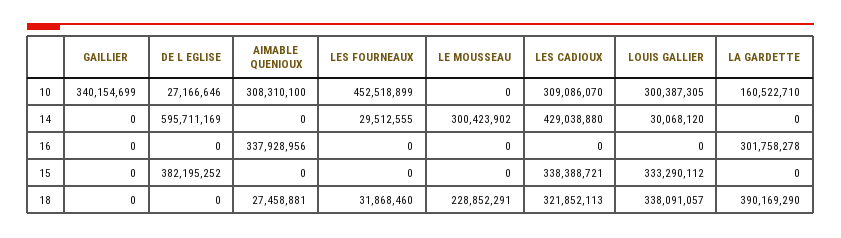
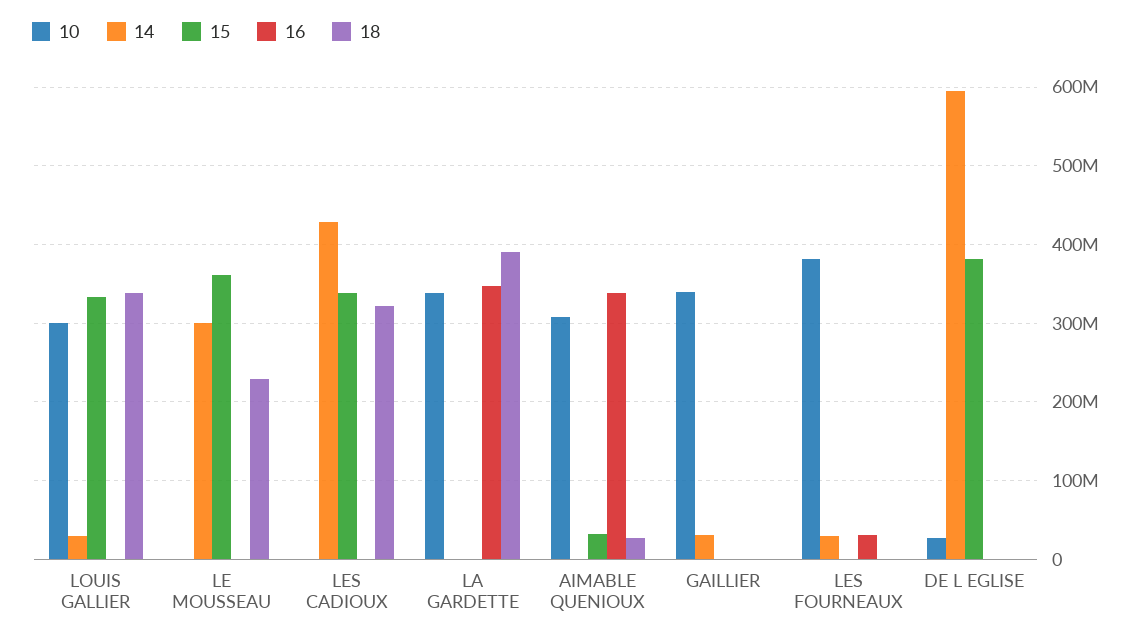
10, LES FOURNEAUX: 452518899 -> 380000000
10, LES CADIOUX: 309086070 -> 0
10, LA GARDETTE: 160522710 -> 340000000
14, GAILLIER: 0 -> 30000000
16, LES FOURNEAUX: 0 -> 30000000
16, LA GARDETTE: 301758278 -> 350000000
15, AIMABLE QUENIOUX: 0 -> 30000000
15, LE MOUSSEAU: 0 -> 360000000
18, LES FOURNEAUX: 31868460 -> 0

